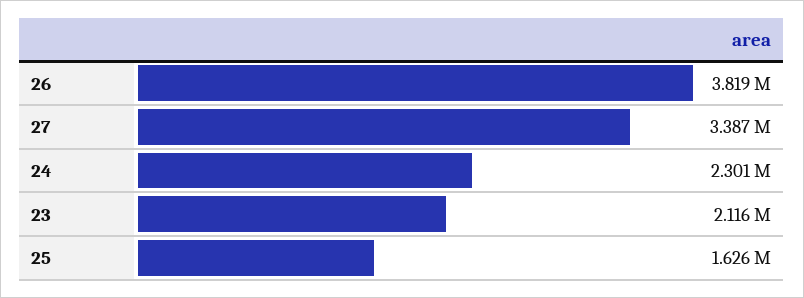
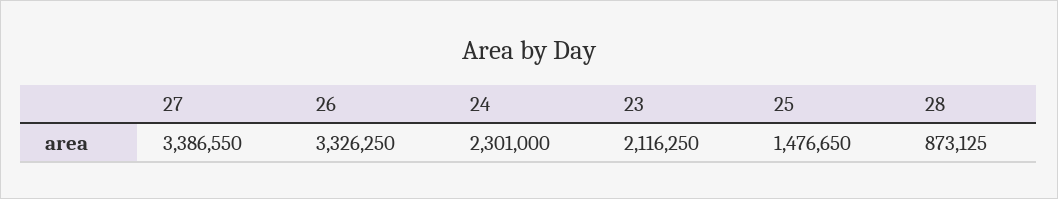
26: 3819000 -> 3326250
25: 1626000 -> 1476650
28: none -> 873125

